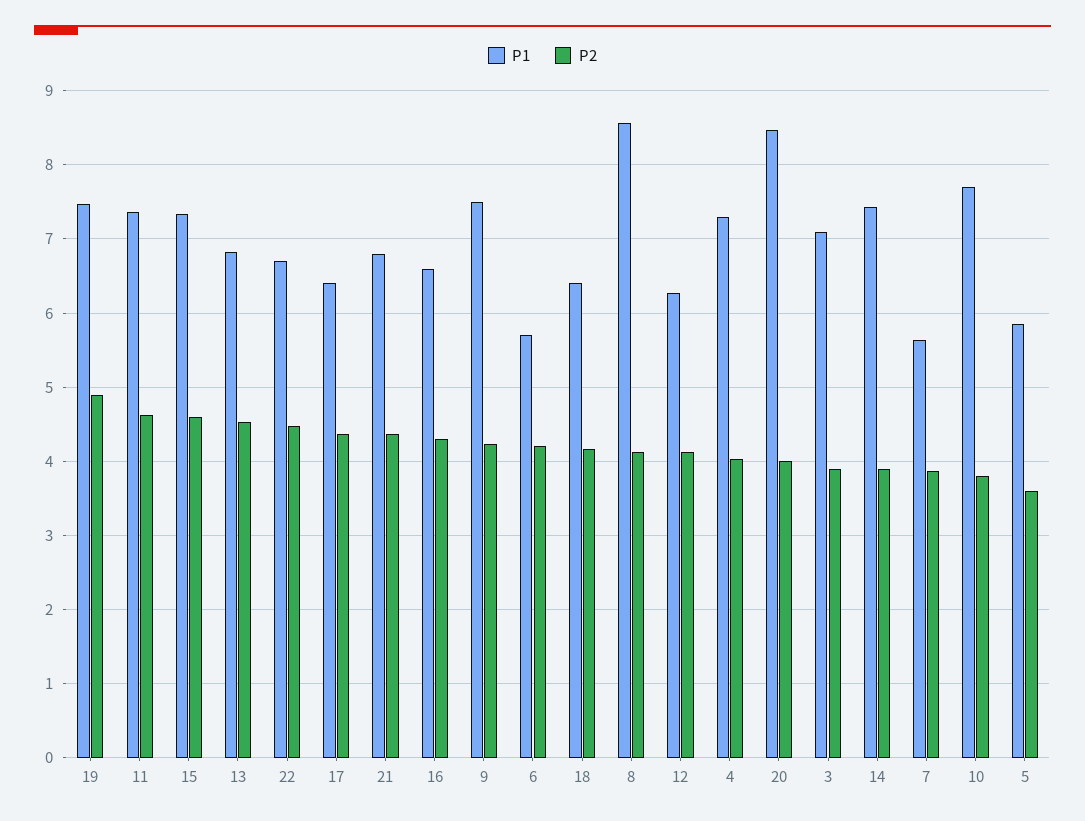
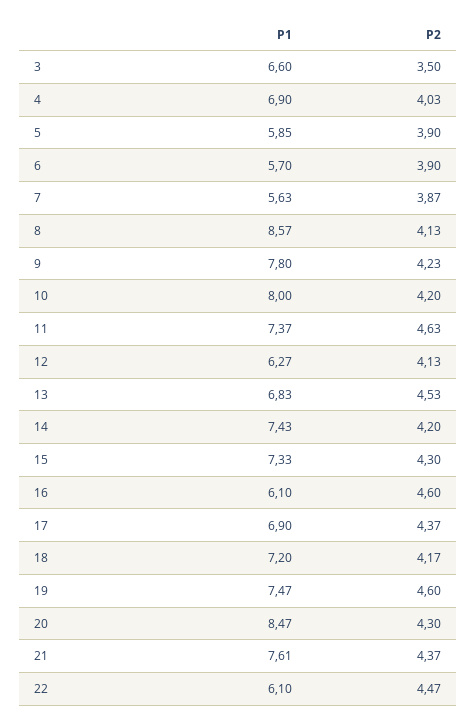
P2, 19: 4.9 -> 4.6
P2, 15: 4.6 -> 4.3
P1, 22: 6.7 -> 6.1
P1, 17: 6.4 -> 6.9
P1, 21: 6.8 -> 7.61
P1, 16: 6.6 -> 6.1
P2, 16: 4.3 -> 4.6
P1, 9: 7.5 -> 7.8
P2, 6: 4.2 -> 3.9
P1, 18: 6.4 -> 7.2
P1, 4: 7.3 -> 6.9
P2, 20: 4 -> 4.3
P1, 3: 7.1 -> 6.6
P2, 3: 3.9 -> 3.5
P2, 14: 3.9 -> 4.2
P1, 10: 7.7 -> 8
P2, 10: 3.8 -> 4.2
P2, 5: 3.6 -> 3.9

